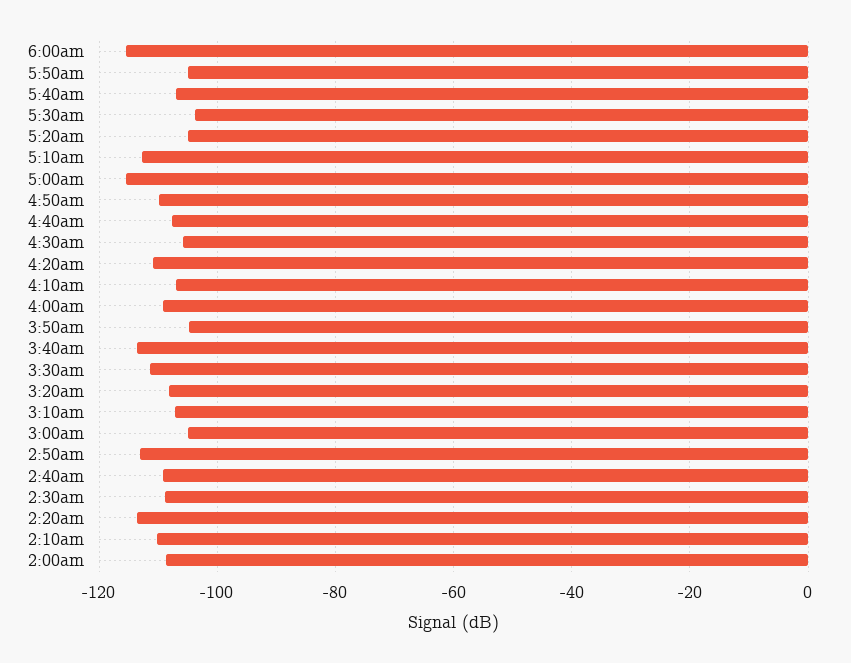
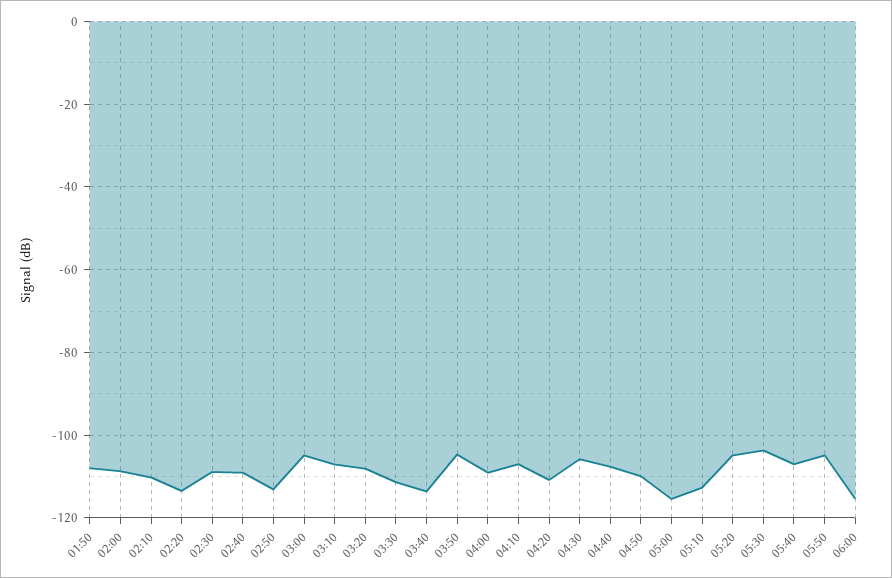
01:50: none -> -108

